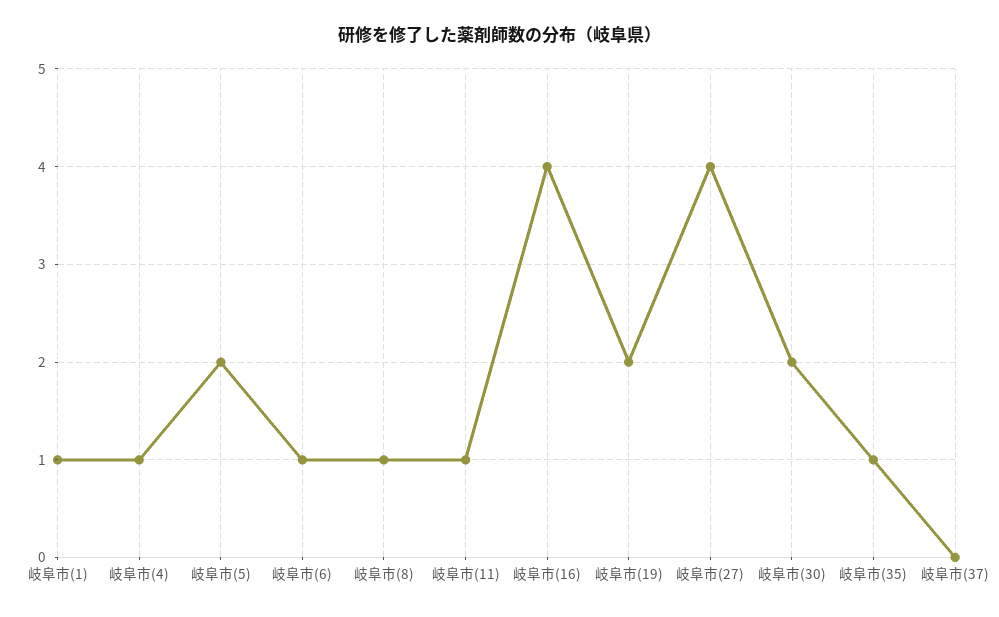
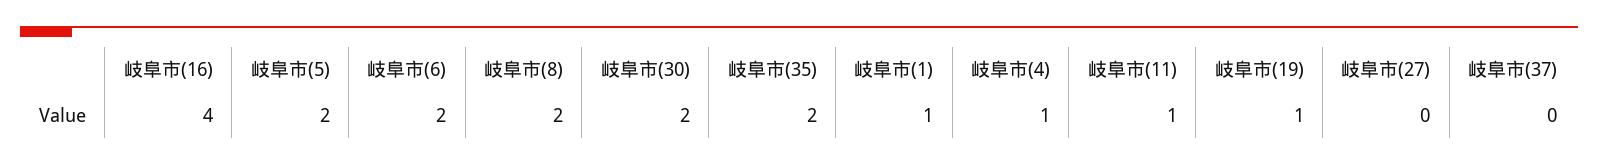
岐阜市(6): 1 -> 2
岐阜市(8): 1 -> 2
岐阜市(19): 2 -> 1
岐阜市(27): 4 -> 0
岐阜市(35): 1 -> 2

